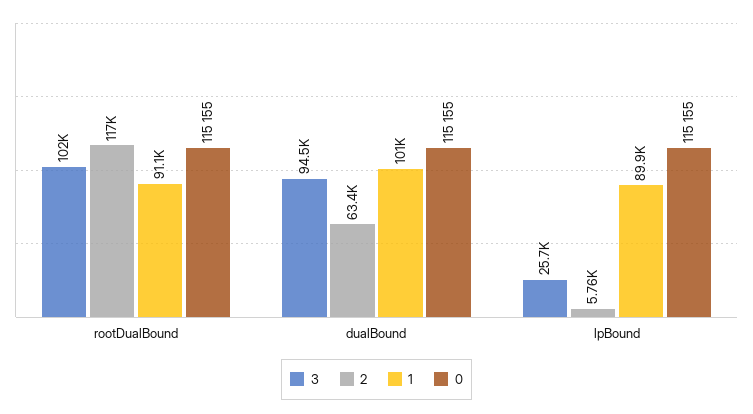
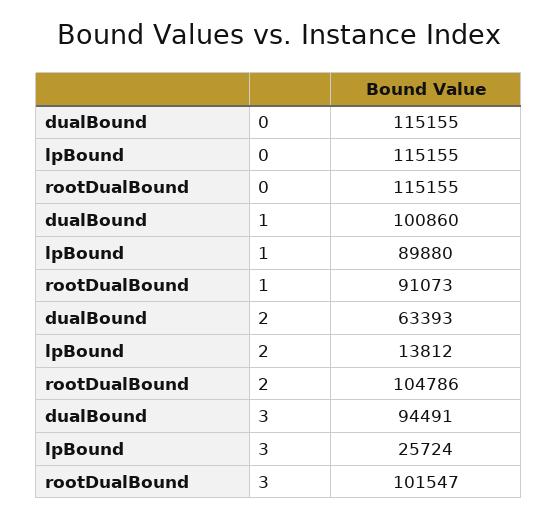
2, rootDualBound: 117000 -> 104786
2, lpBound: 5760 -> 13812

